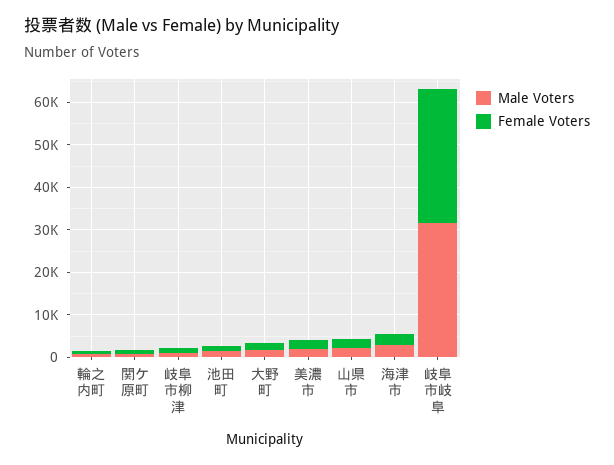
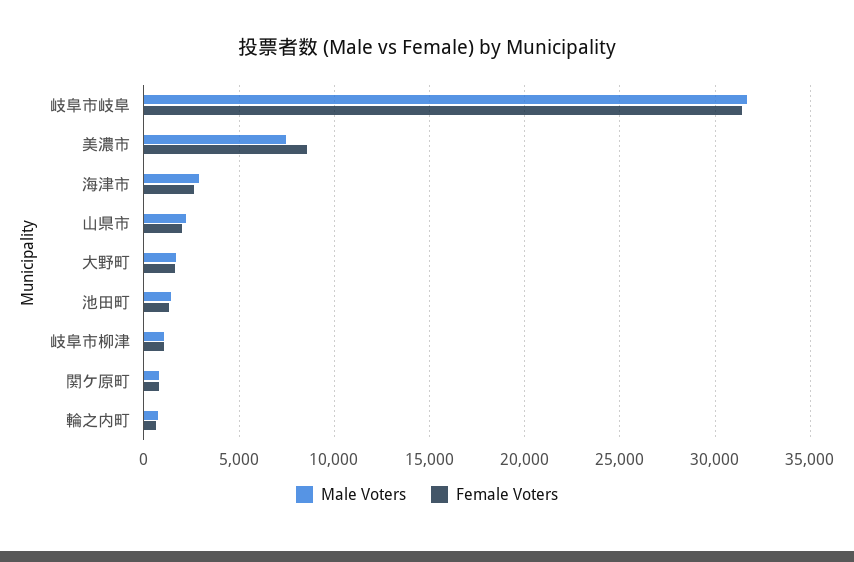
Male Voters, 美濃市: 2000 -> 7500
Female Voters, 美濃市: 2000 -> 8500

